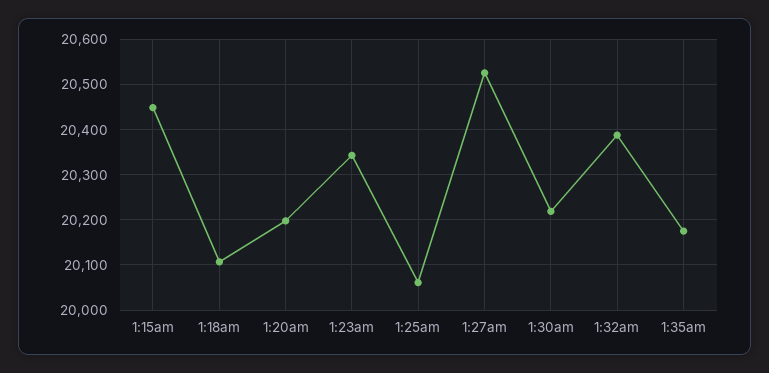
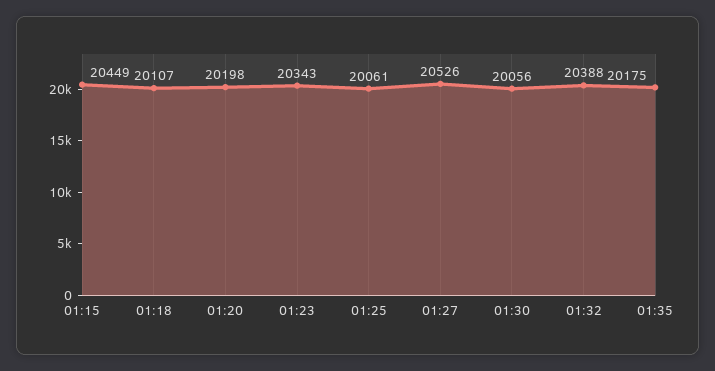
1:30am: 20220 -> 20056

